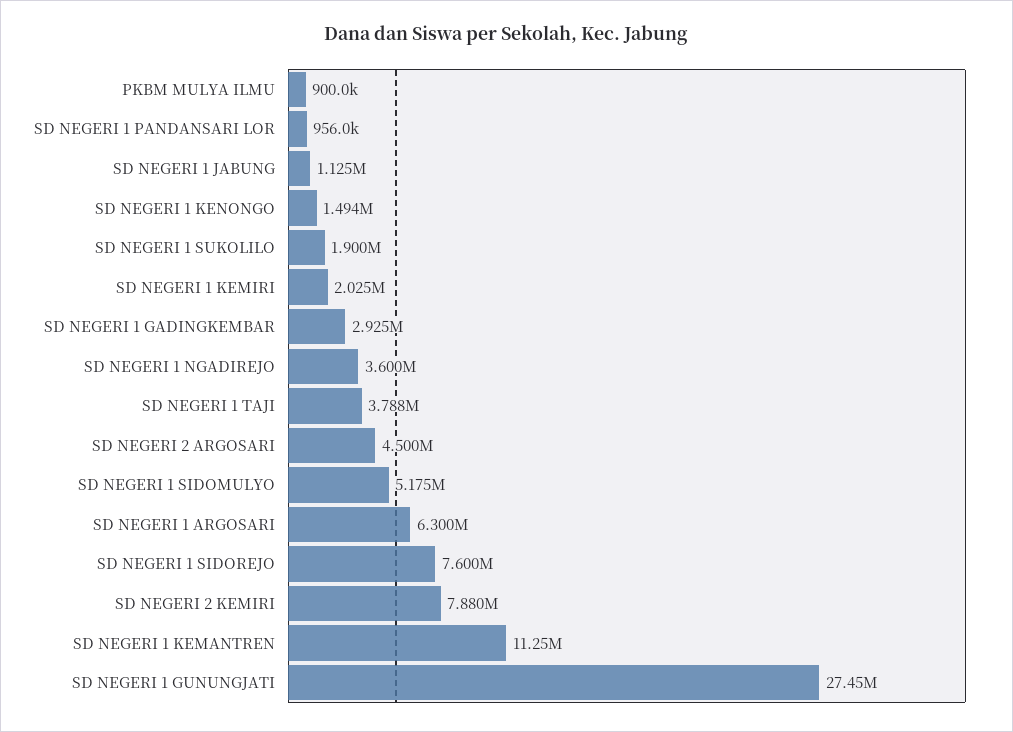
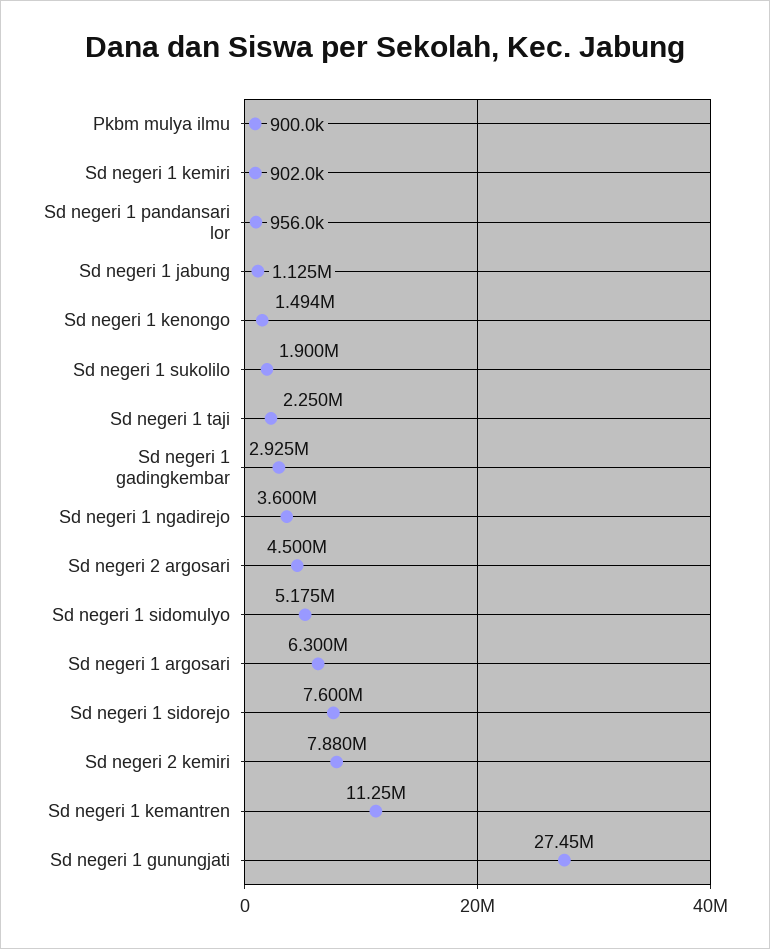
SD NEGERI 1 KEMIRI: 2025000 -> 902000
SD NEGERI 1 TAJI: 3788000 -> 2250000

